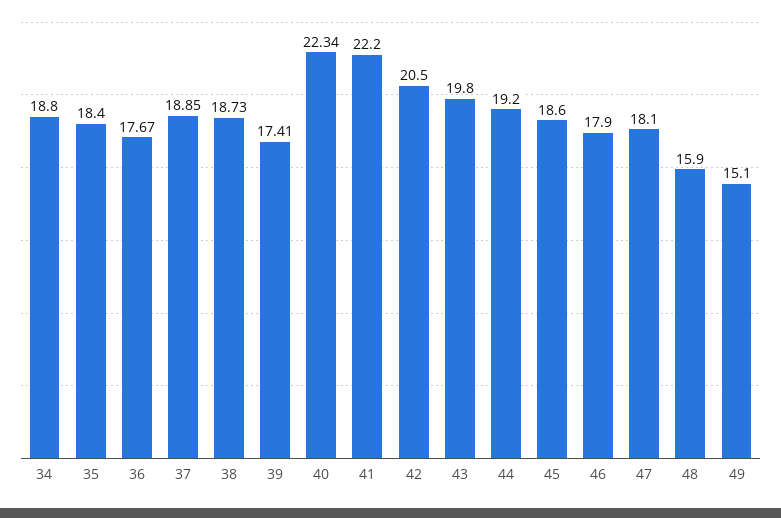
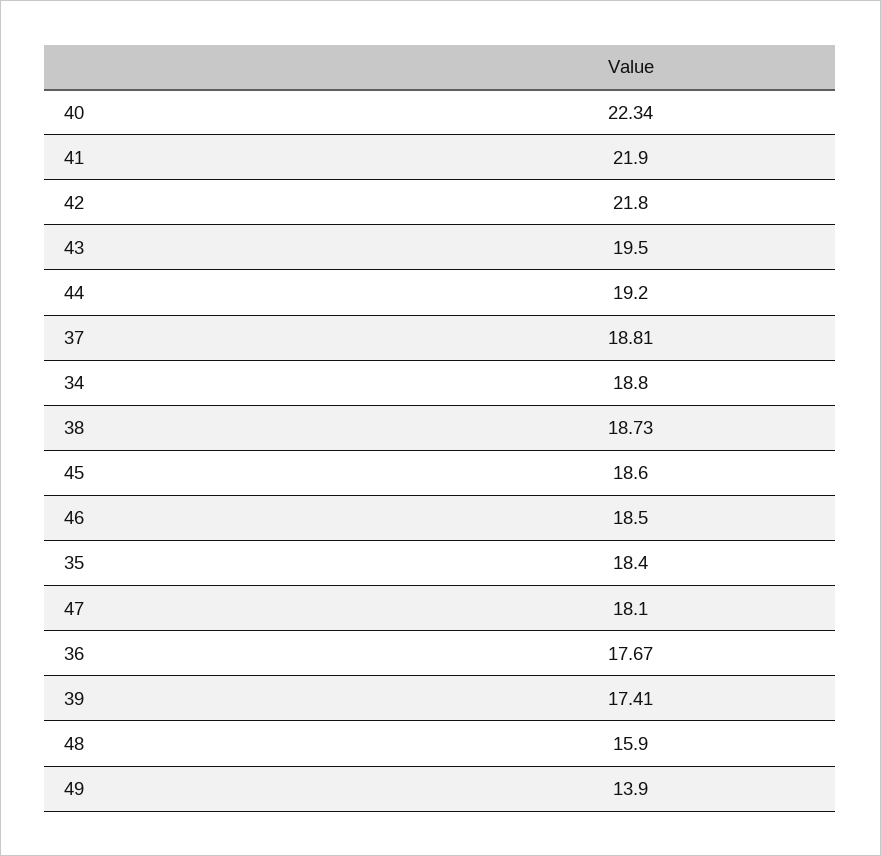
37: 18.85 -> 18.81
41: 22.2 -> 21.9
42: 20.5 -> 21.8
43: 19.8 -> 19.5
46: 17.9 -> 18.5
49: 15.1 -> 13.9

